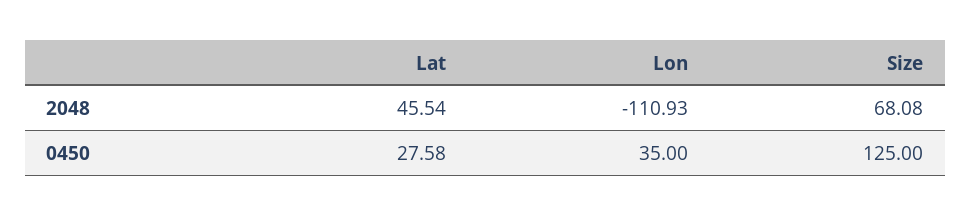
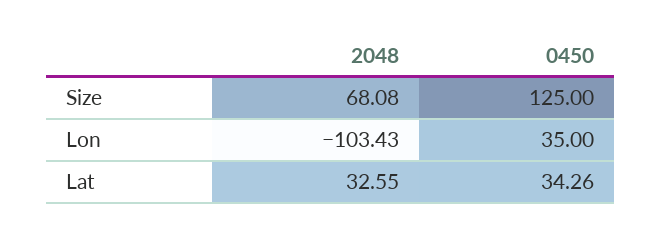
Lat, 2048: 45.54 -> 32.55
Lon, 2048: -110.93 -> -103.43
Lat, 0450: 27.58 -> 34.26

